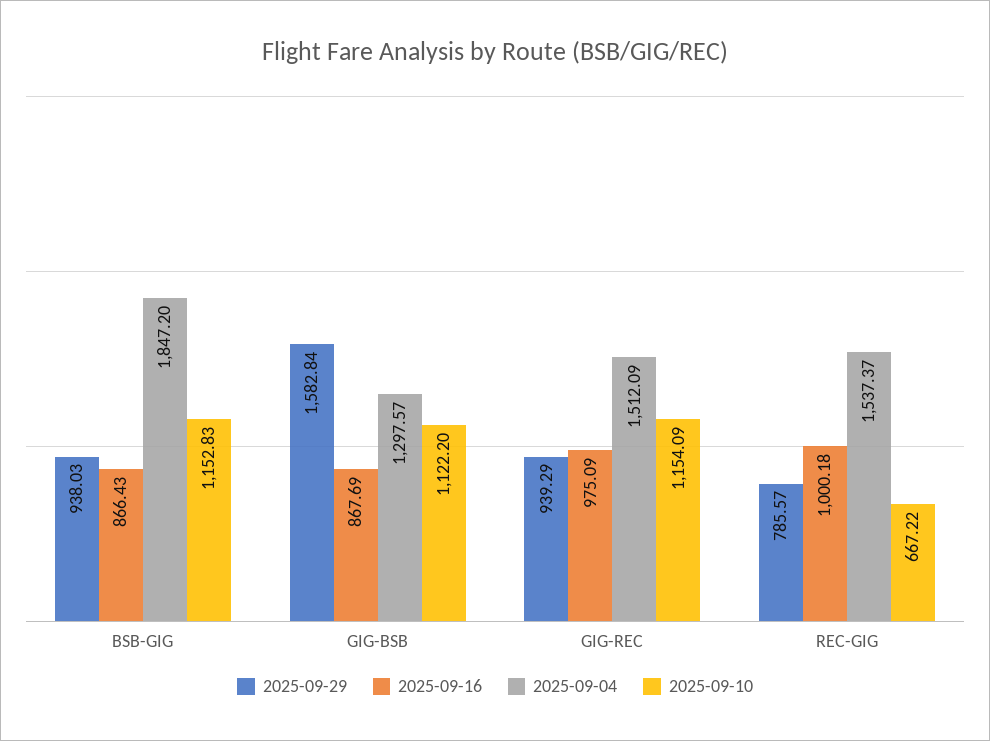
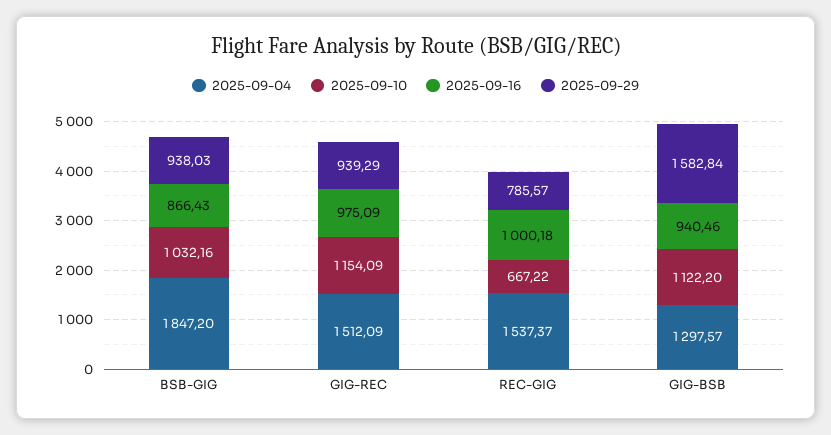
2025-09-10, BSB-GIG: 1152.83 -> 1032.16
2025-09-16, GIG-BSB: 867.69 -> 940.46

